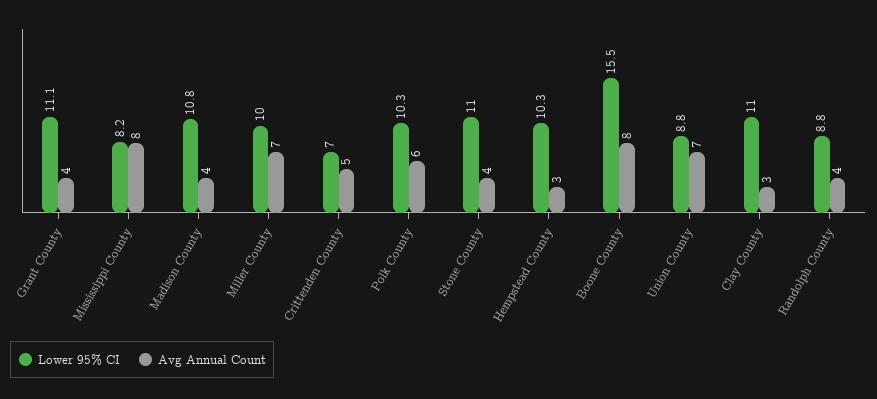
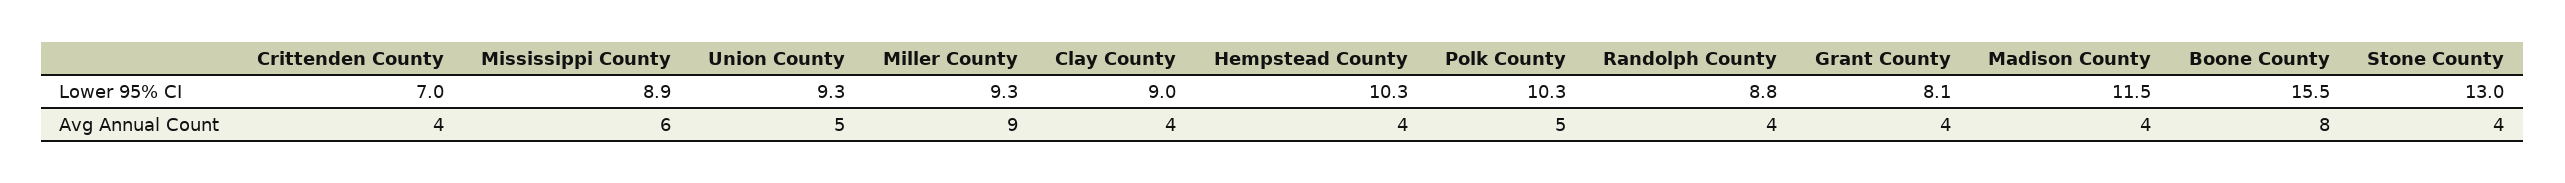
Lower 95% CI, Grant County: 11.1 -> 8.1
Lower 95% CI, Mississippi County: 8.2 -> 8.9
Avg Annual Count, Mississippi County: 8 -> 6
Lower 95% CI, Madison County: 10.8 -> 11.5
Lower 95% CI, Miller County: 10 -> 9.3
Avg Annual Count, Miller County: 7 -> 9
Avg Annual Count, Crittenden County: 5 -> 4
Avg Annual Count, Polk County: 6 -> 5
Lower 95% CI, Stone County: 11 -> 13
Avg Annual Count, Hempstead County: 3 -> 4
Lower 95% CI, Union County: 8.8 -> 9.3
Avg Annual Count, Union County: 7 -> 5
Lower 95% CI, Clay County: 11 -> 9
Avg Annual Count, Clay County: 3 -> 4

